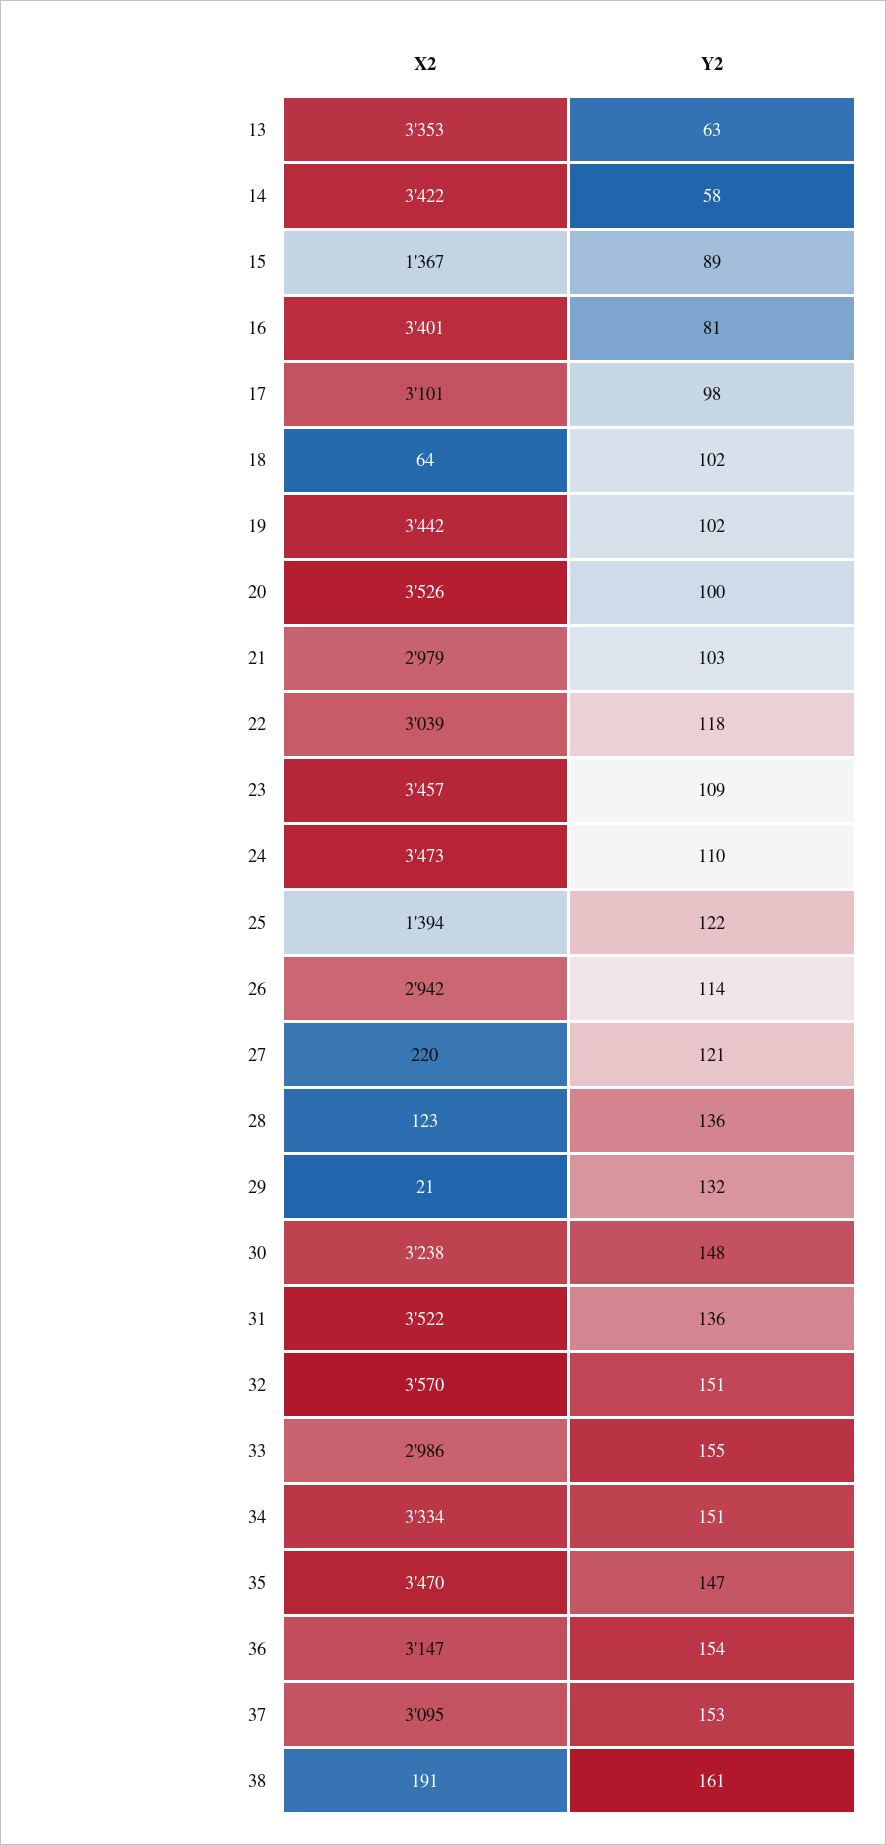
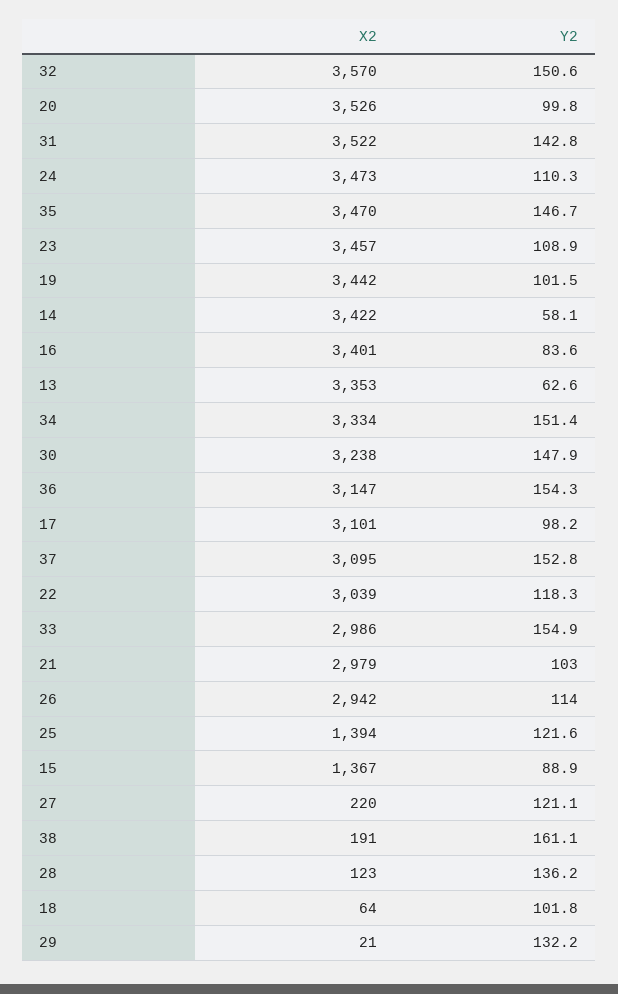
Y2, 16: 81 -> 83.6
Y2, 31: 136 -> 142.8

